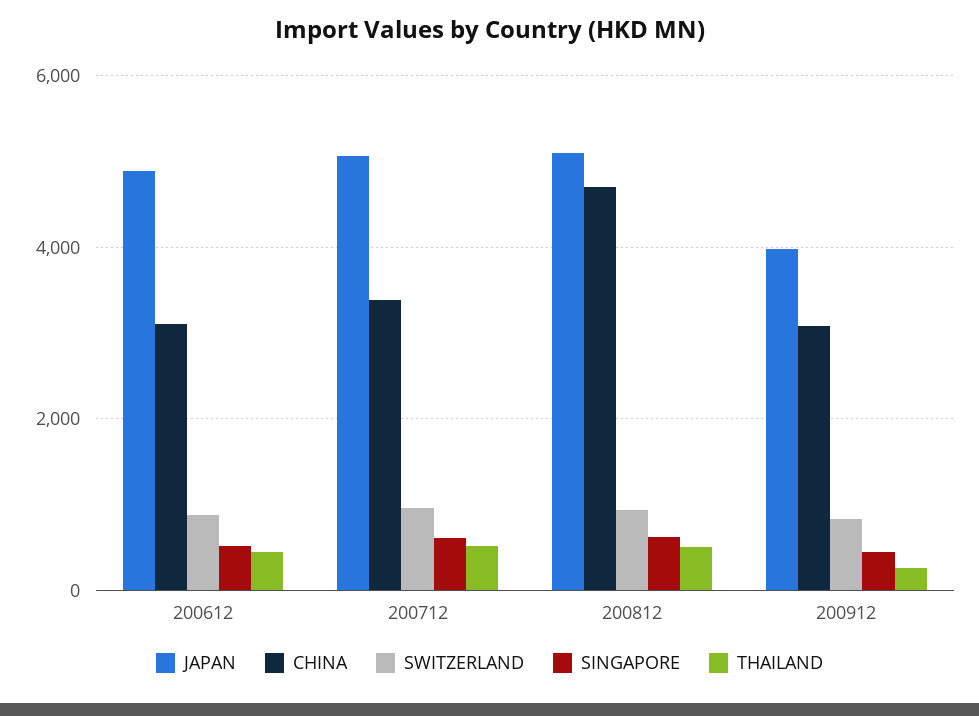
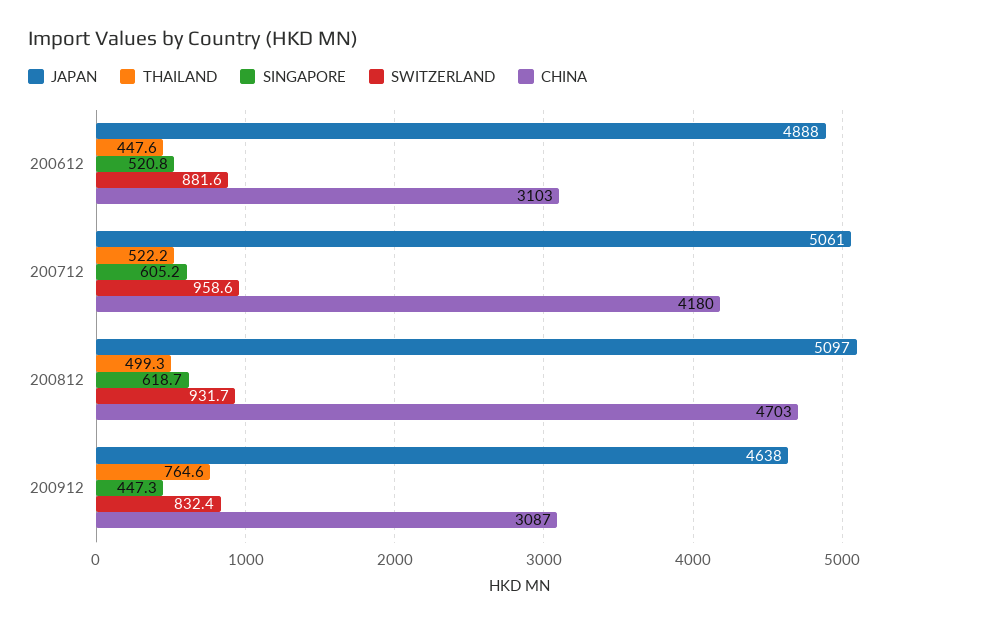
CHINA, 200712: 3400 -> 4180
JAPAN, 200912: 4000 -> 4638
THAILAND, 200912: 200 -> 764.6

